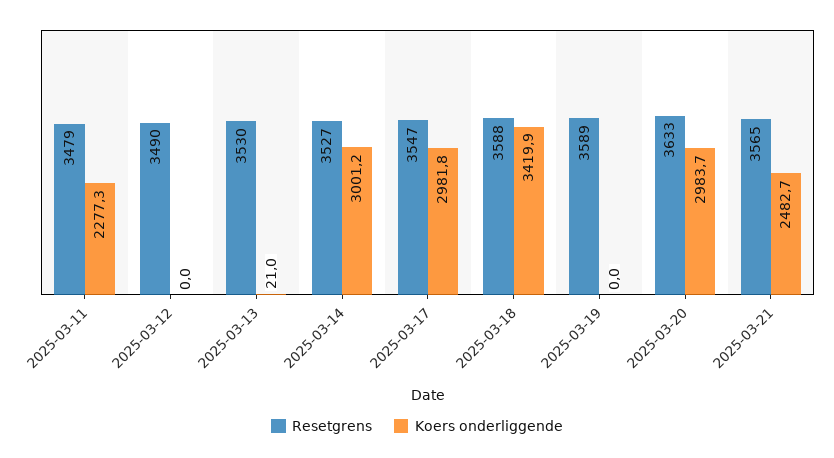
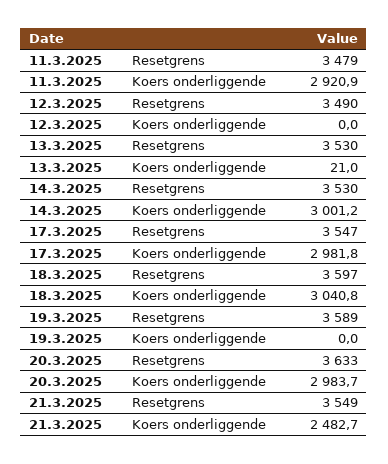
Koers onderliggende, 2025-03-11: 2277.3 -> 2920.9
Resetgrens, 2025-03-14: 3527 -> 3530
Resetgrens, 2025-03-18: 3588 -> 3597
Koers onderliggende, 2025-03-18: 3419.9 -> 3040.8
Resetgrens, 2025-03-21: 3565 -> 3549

